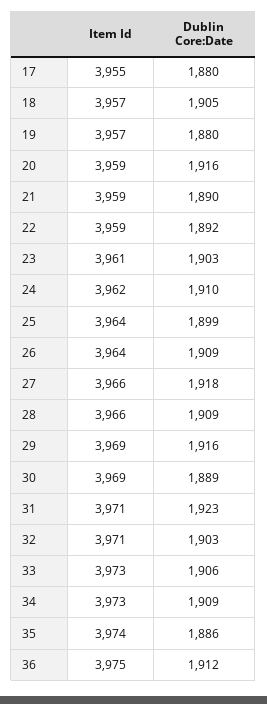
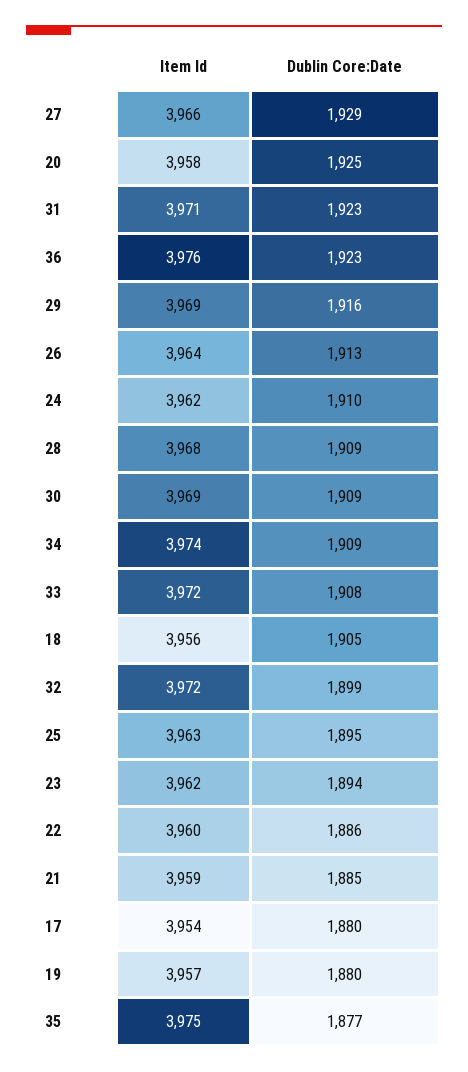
Item Id, 17: 3955 -> 3954
Item Id, 18: 3957 -> 3956
Item Id, 20: 3959 -> 3958
Dublin Core:Date, 20: 1916 -> 1925
Dublin Core:Date, 21: 1890 -> 1885
Item Id, 22: 3959 -> 3960
Dublin Core:Date, 22: 1892 -> 1886
Item Id, 23: 3961 -> 3962
Dublin Core:Date, 23: 1903 -> 1894
Item Id, 25: 3964 -> 3963
Dublin Core:Date, 25: 1899 -> 1895
Dublin Core:Date, 26: 1909 -> 1913
Dublin Core:Date, 27: 1918 -> 1929
Item Id, 28: 3966 -> 3968
Dublin Core:Date, 30: 1889 -> 1909
Item Id, 32: 3971 -> 3972
Dublin Core:Date, 32: 1903 -> 1899
Item Id, 33: 3973 -> 3972
Dublin Core:Date, 33: 1906 -> 1908
Item Id, 34: 3973 -> 3974
Item Id, 35: 3974 -> 3975
Dublin Core:Date, 35: 1886 -> 1877
Item Id, 36: 3975 -> 3976
Dublin Core:Date, 36: 1912 -> 1923

